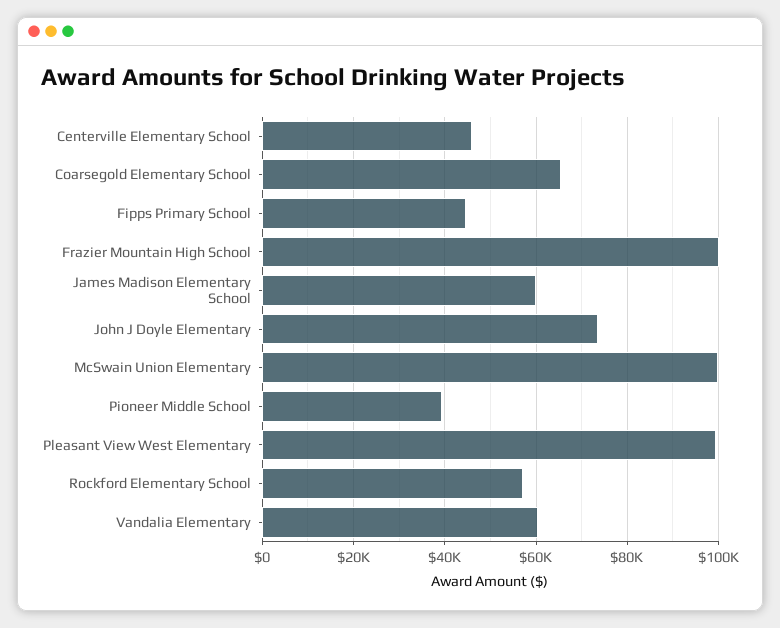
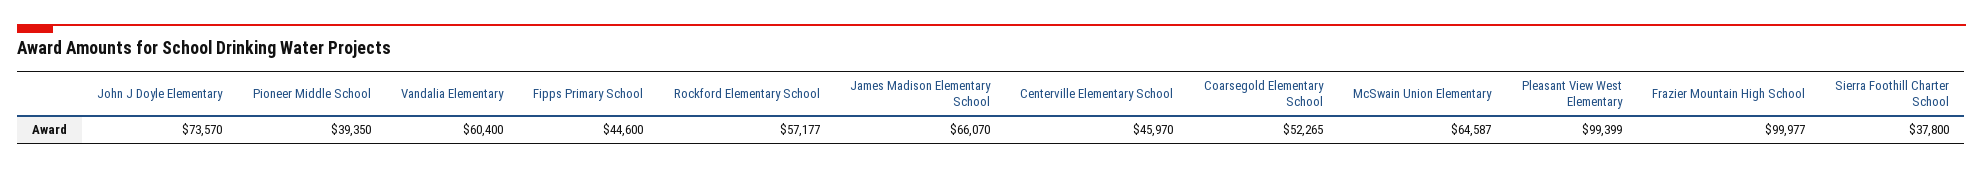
Coarsegold Elementary School: 66000 -> 52265
James Madison Elementary School: 60000 -> 66070
McSwain Union Elementary: 100000 -> 64587
Sierra Foothill Charter School: none -> 37800

